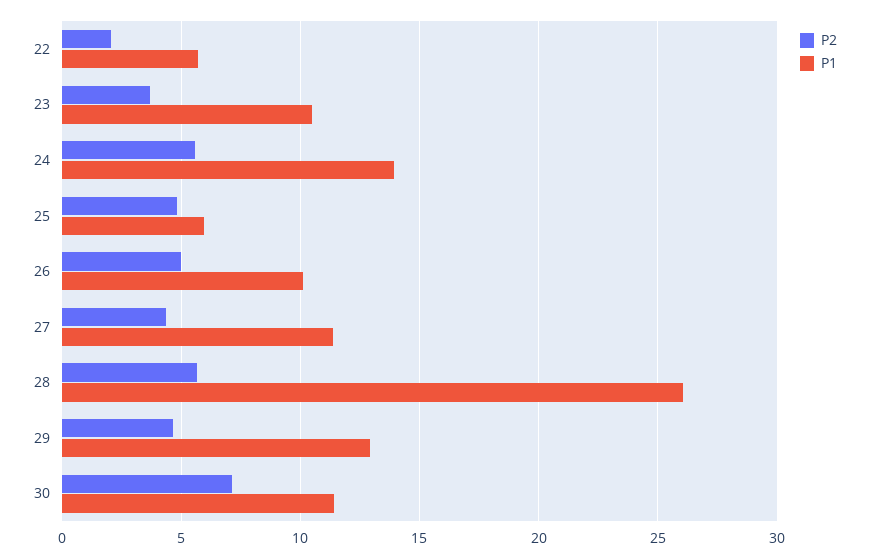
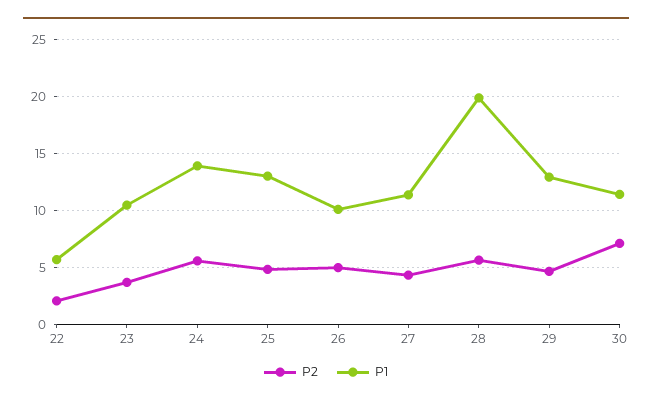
P1, 25: 6 -> 13
P1, 28: 26 -> 20

